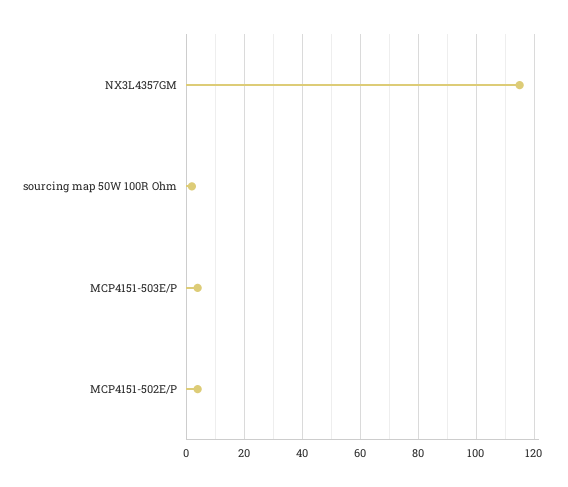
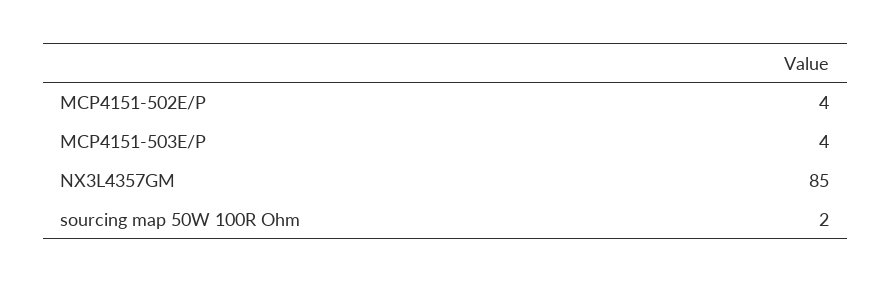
NX3L4357GM: 115 -> 85

